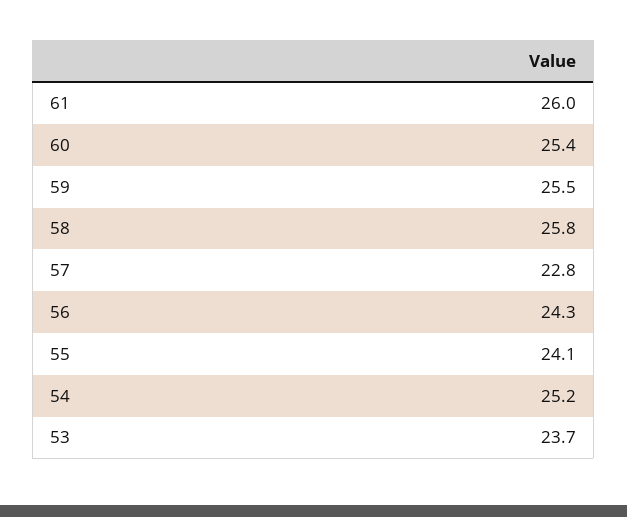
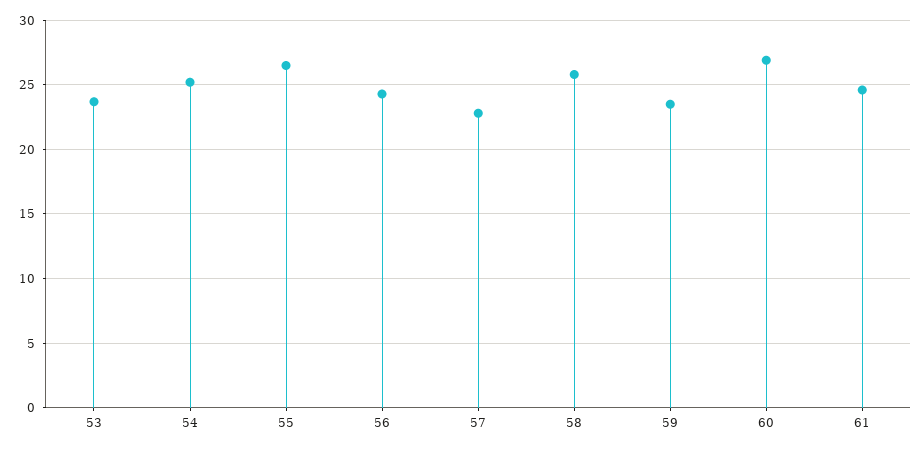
61: 26 -> 24.5
60: 25.4 -> 27
59: 25.5 -> 23.5
55: 24.1 -> 26.5

